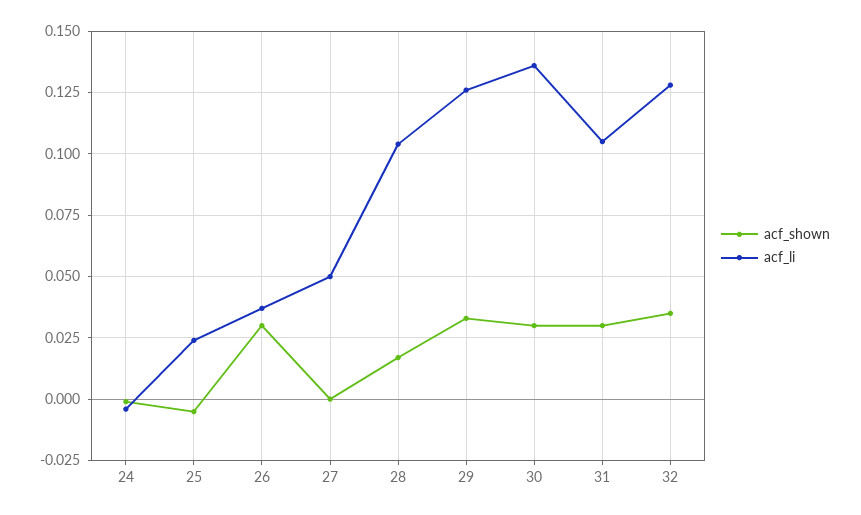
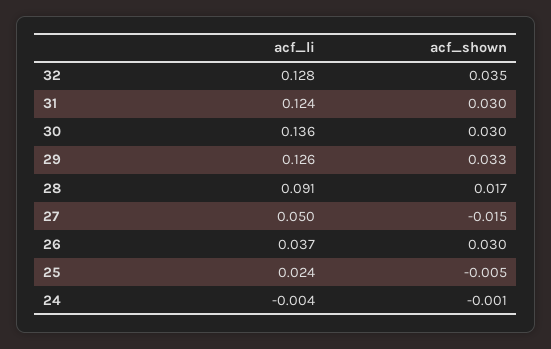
acf_shown, 27: 0 -> -0.015
acf_li, 28: 0.105 -> 0.091
acf_li, 31: 0.105 -> 0.124

